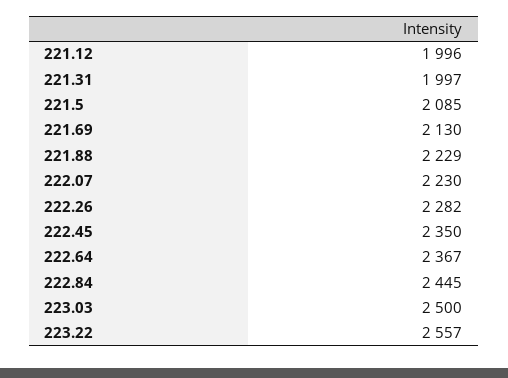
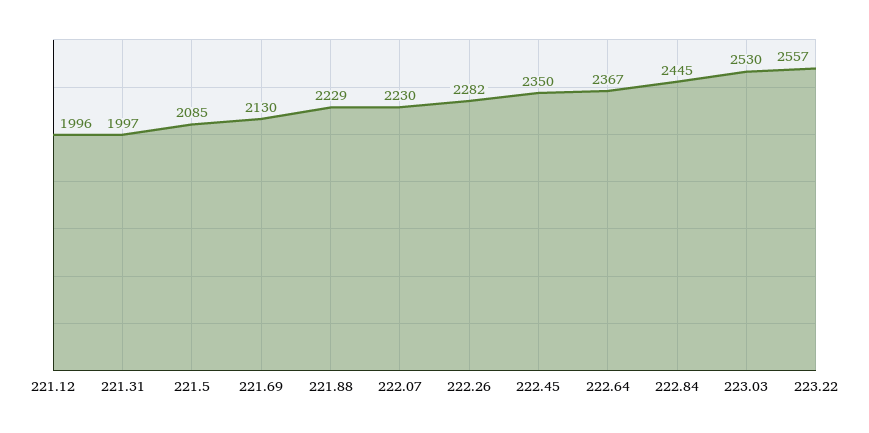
223.03: 2500 -> 2530

